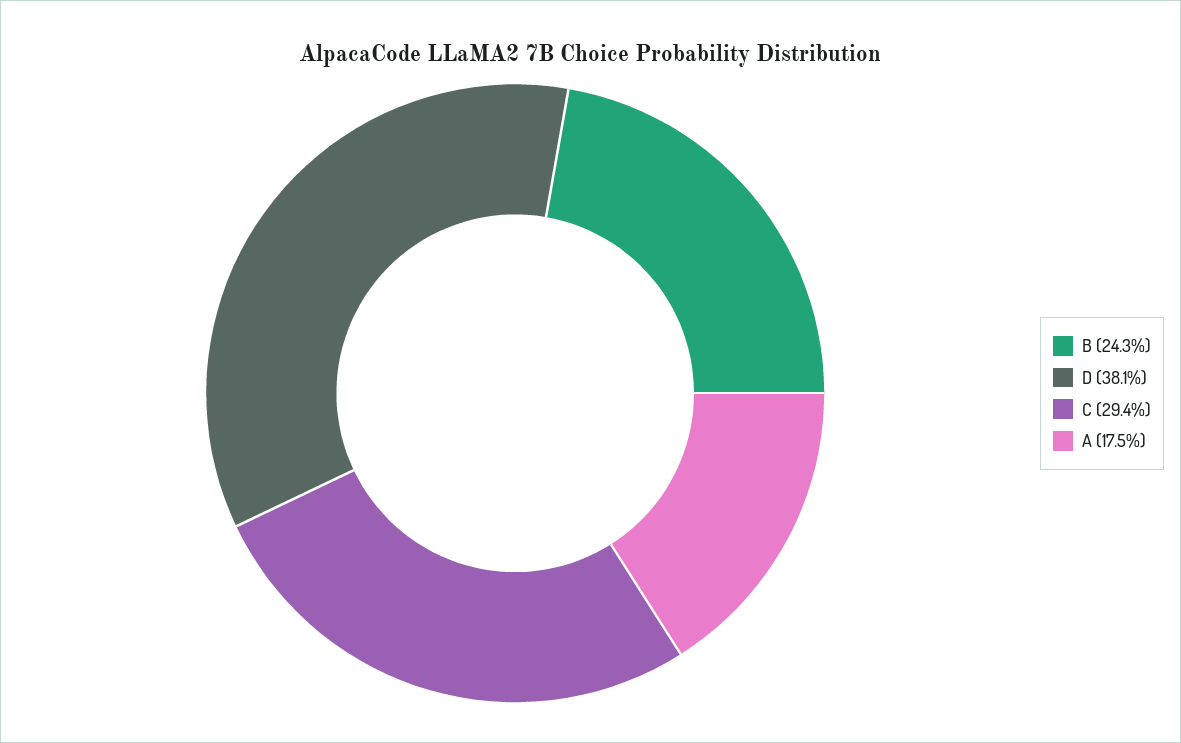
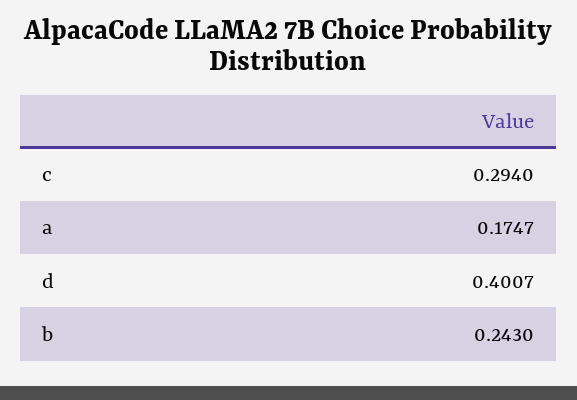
D: 0.381 -> 0.4007

